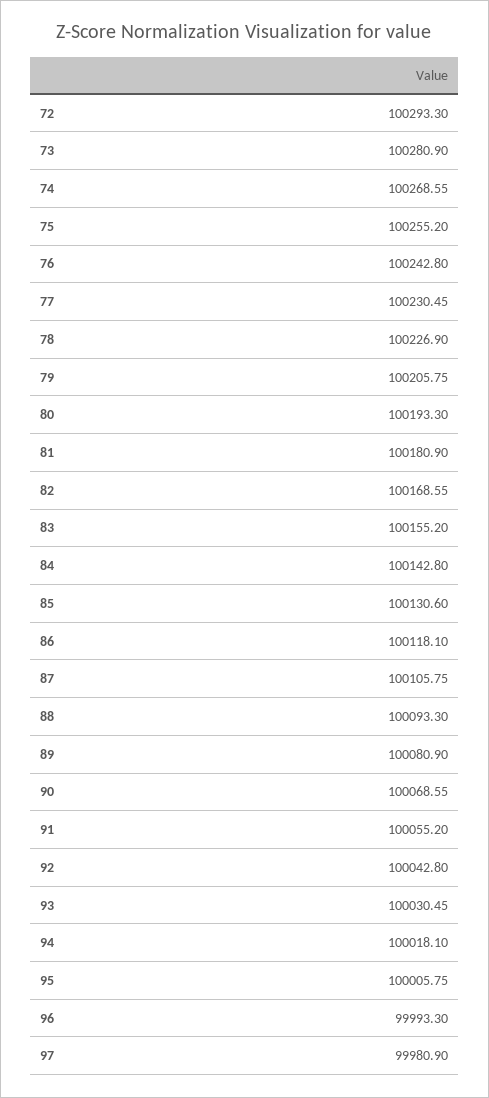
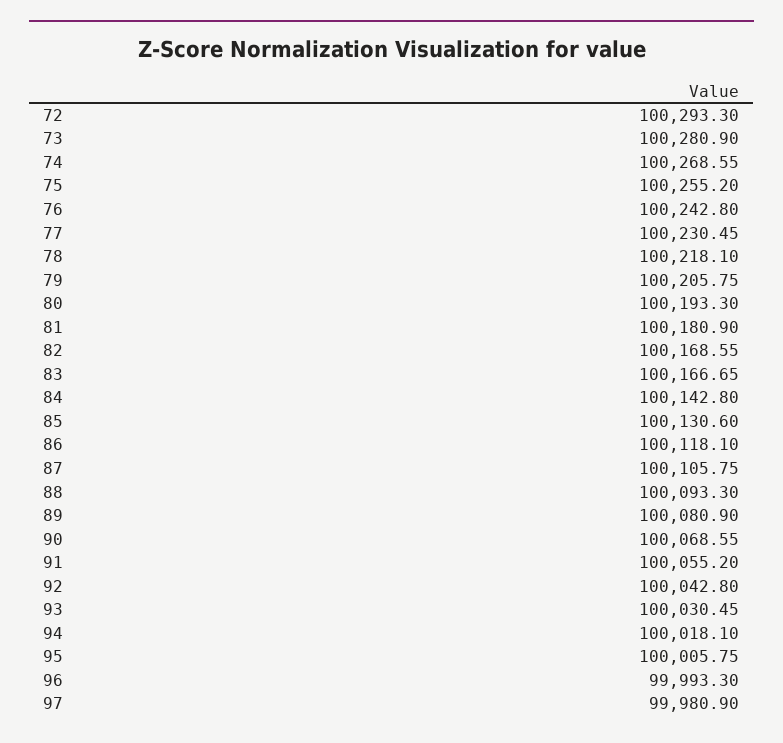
78: 100226.9 -> 100218.1
83: 100155.2 -> 100166.65

